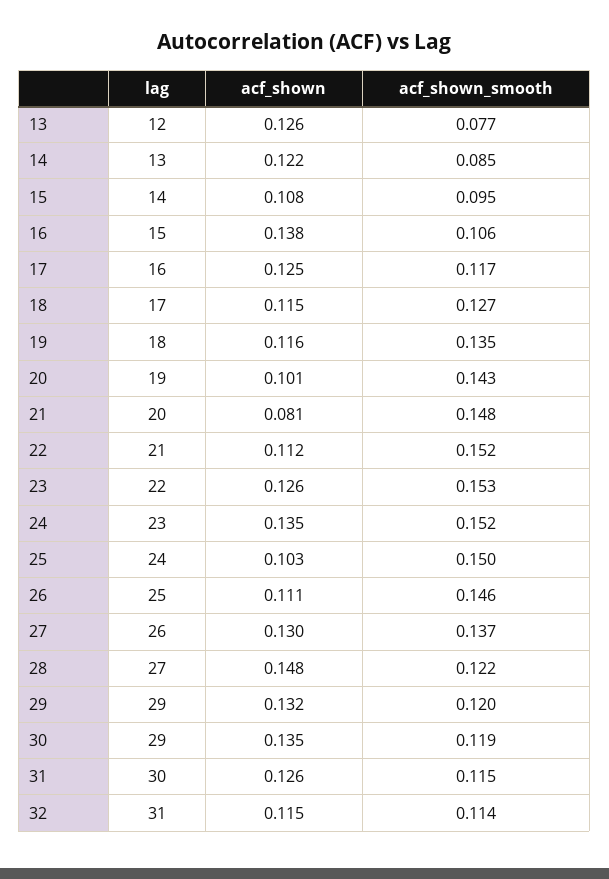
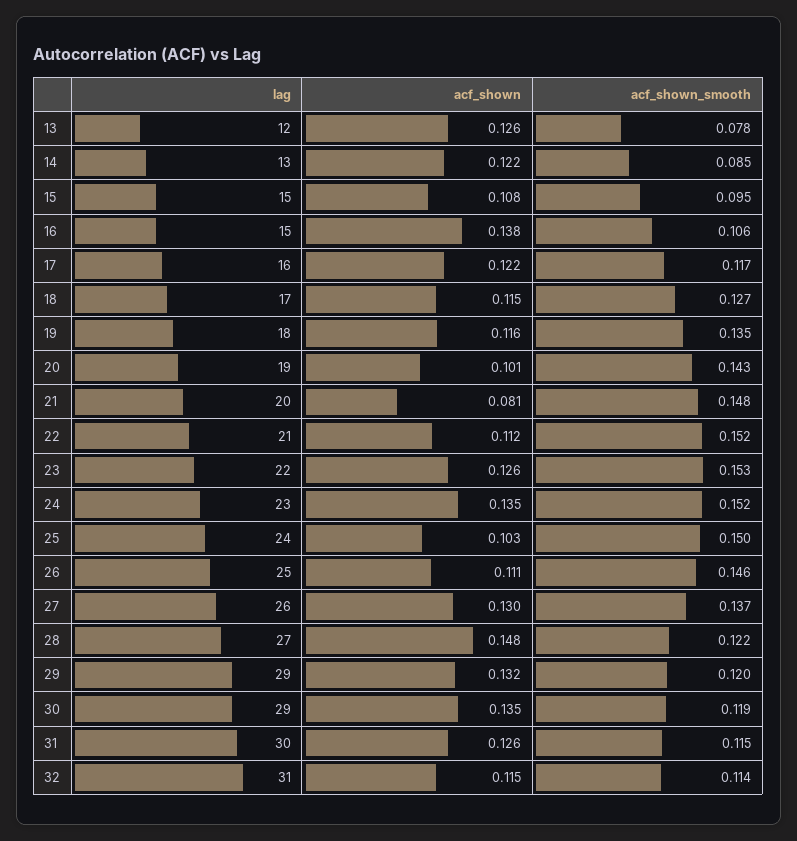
acf_shown_smooth, 13: 0.077 -> 0.078
lag, 15: 14 -> 15
acf_shown, 17: 0.125 -> 0.122

